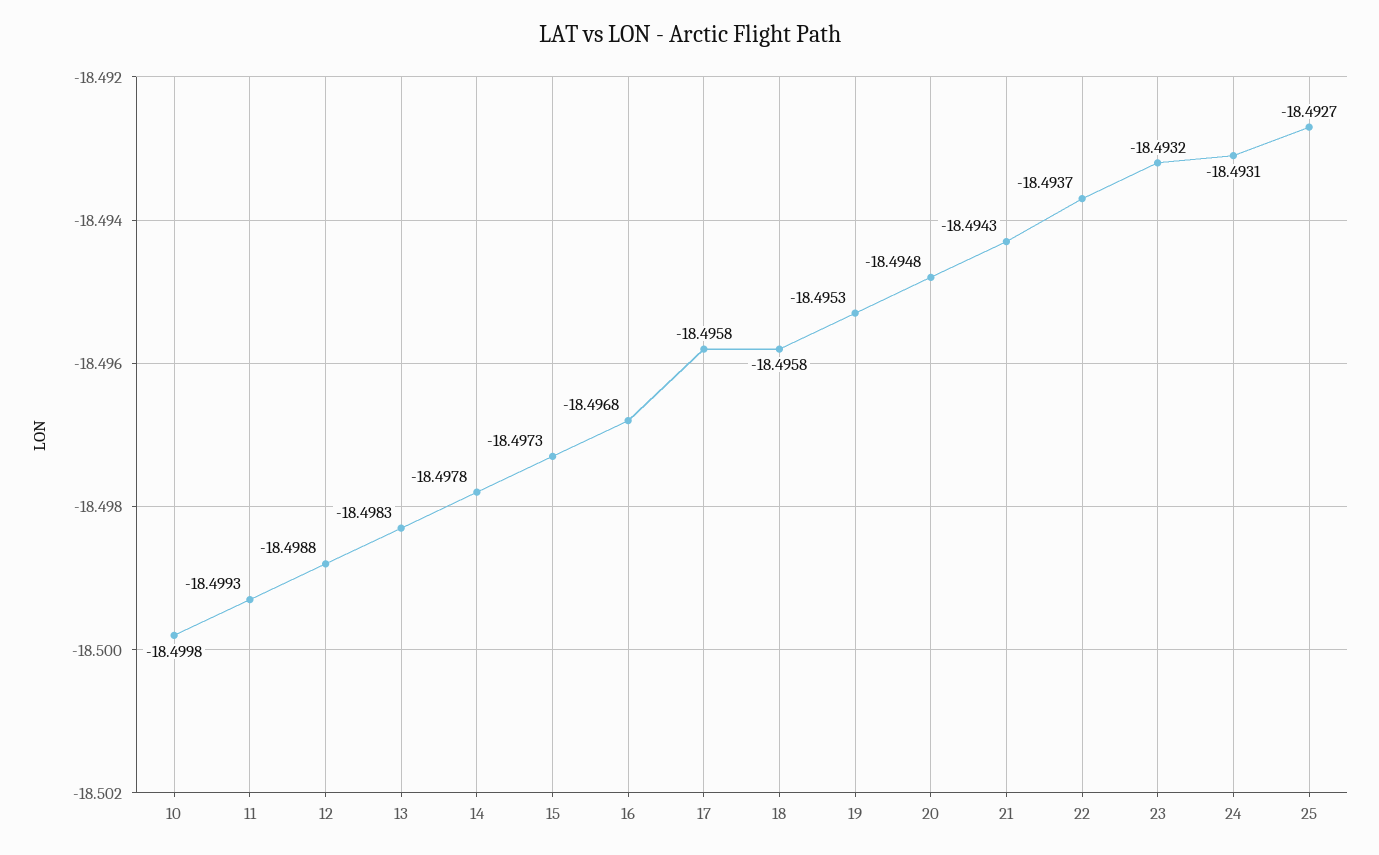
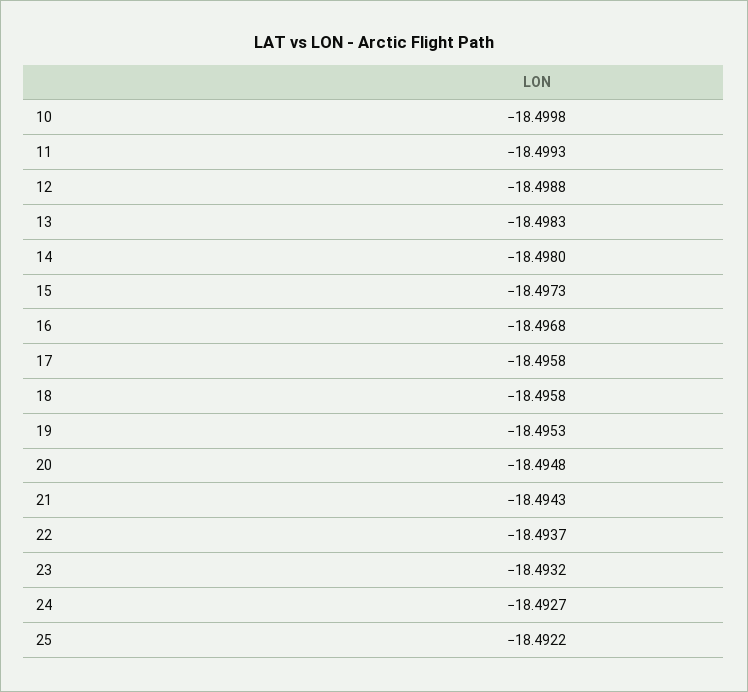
14: -18.4978 -> -18.498
24: -18.4931 -> -18.4927
25: -18.4927 -> -18.4922

